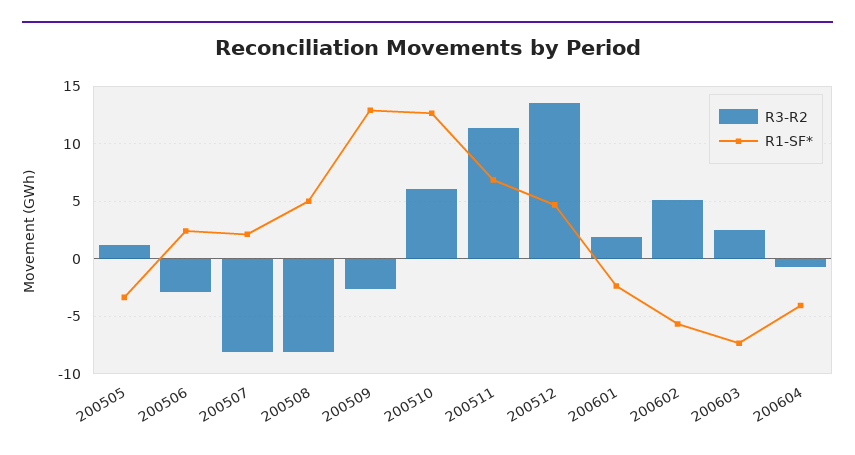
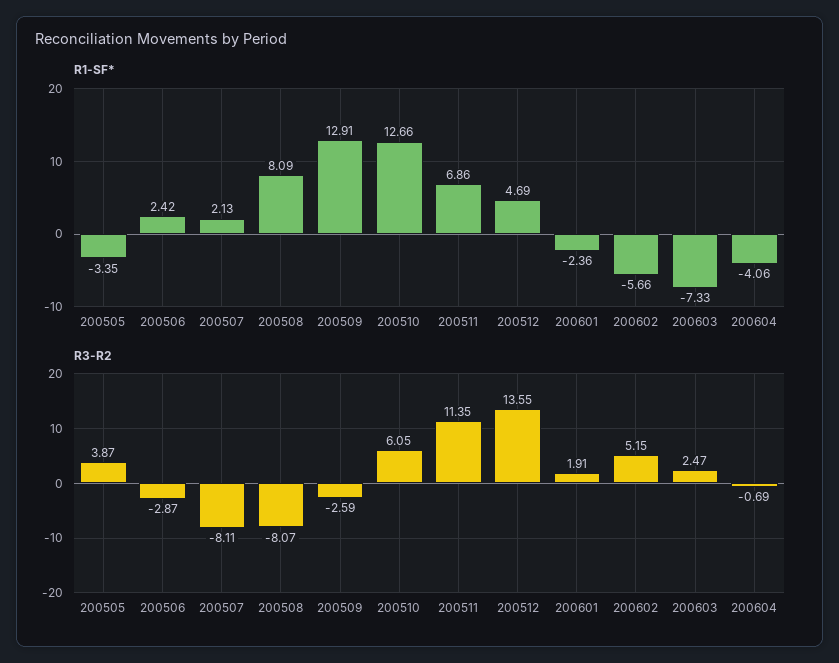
R3-R2, 200505: 1 -> 3.87
R1-SF*, 200508: 5 -> 8.09

